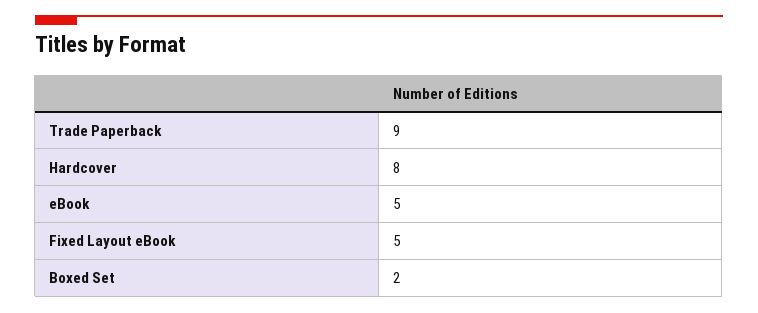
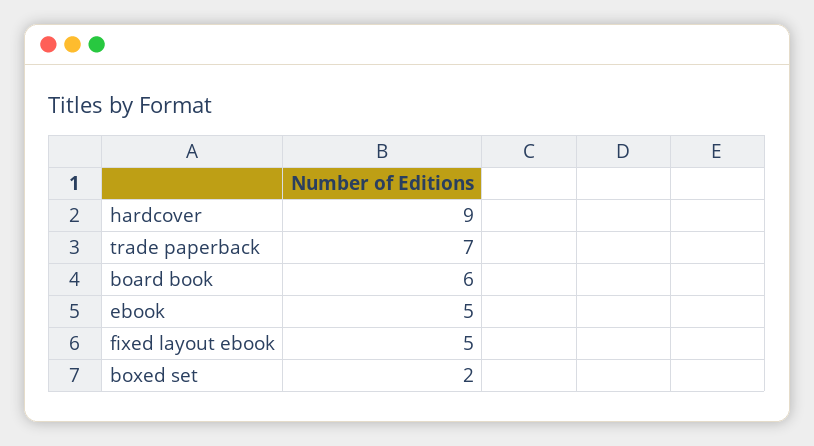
Trade Paperback: 9 -> 7
Hardcover: 8 -> 9
board book: none -> 6

